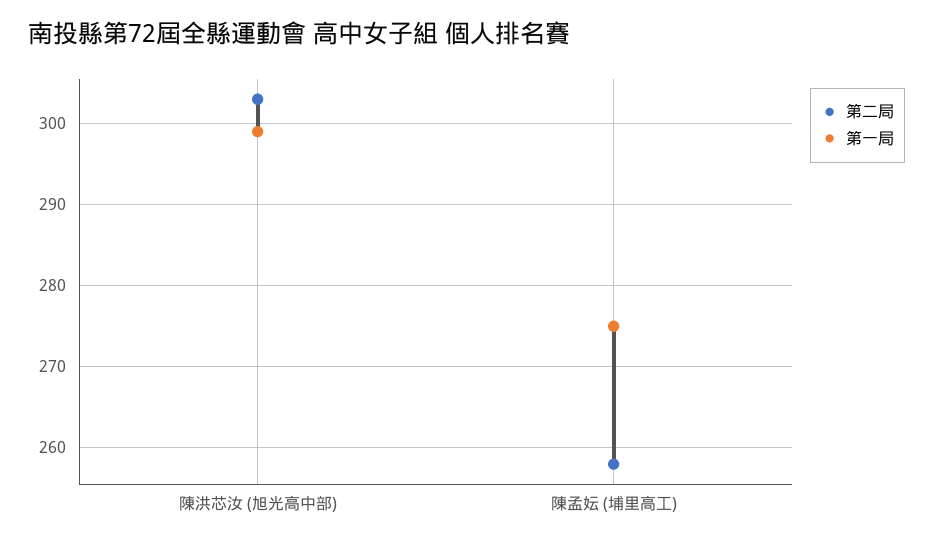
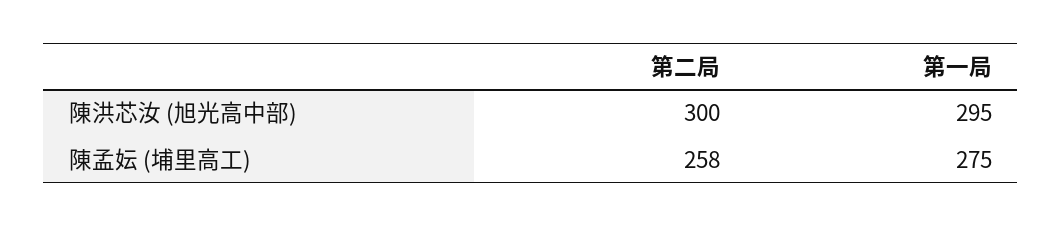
第二局, 陳洪芯汝 (旭光高中部): 303 -> 300
第一局, 陳洪芯汝 (旭光高中部): 299 -> 295

